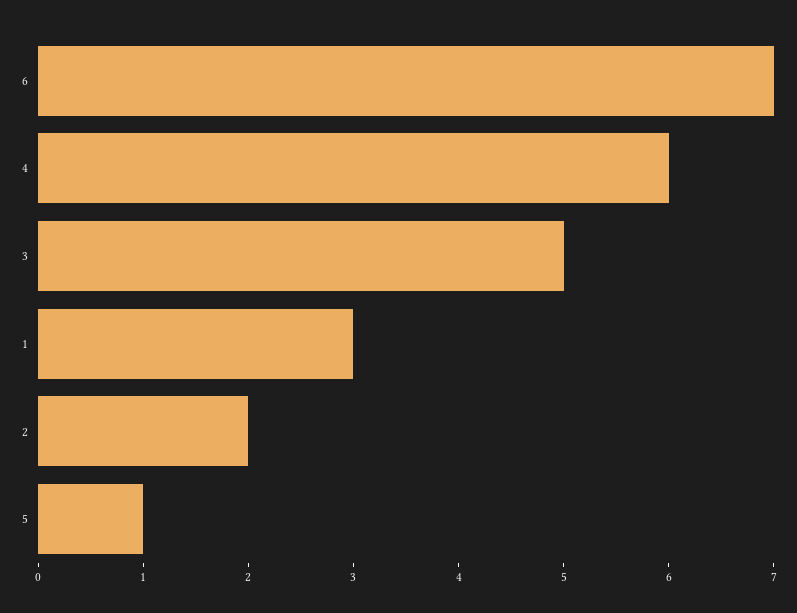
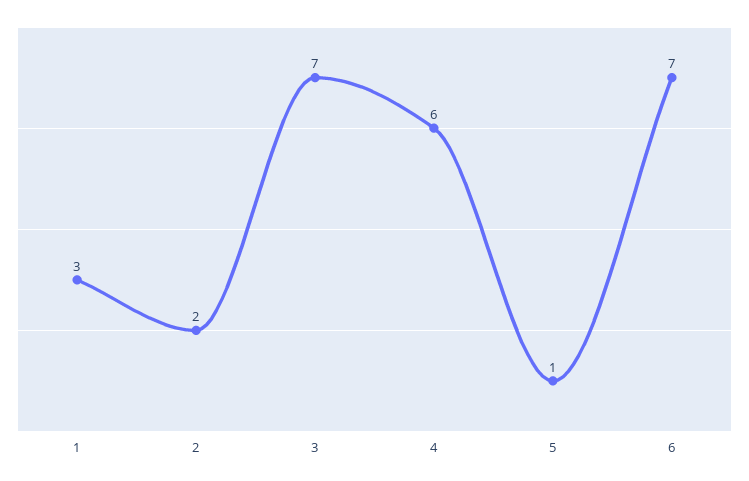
3: 5 -> 7

